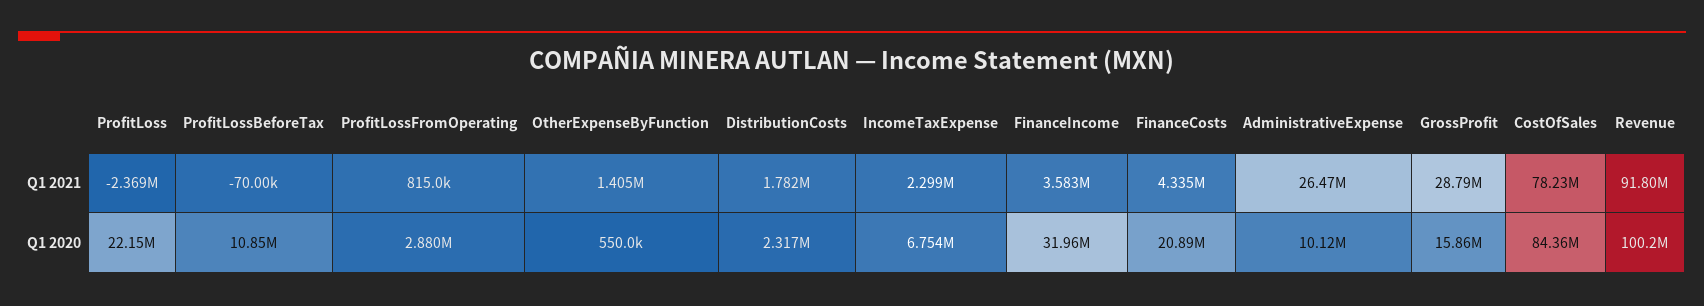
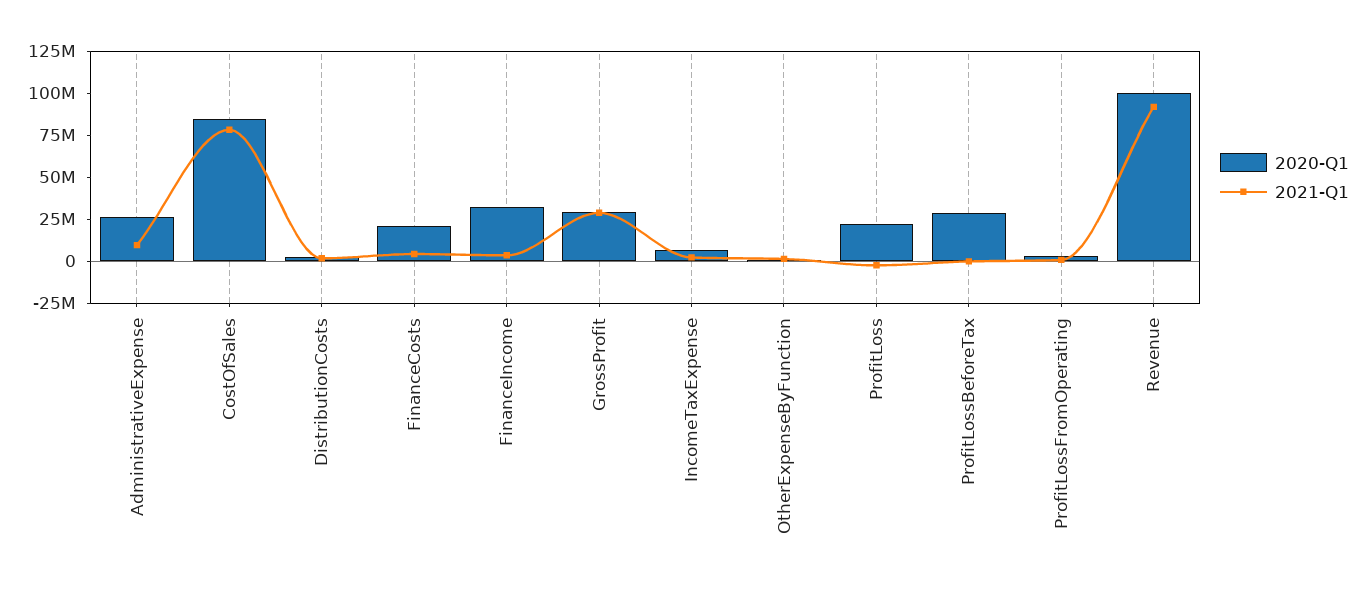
Q1 2021, AdministrativeExpense: 26470000 -> 10000000
Q1 2020, ProfitLossBeforeTax: 10850000 -> 30000000
Q1 2020, AdministrativeExpense: 10120000 -> 25000000
Q1 2020, GrossProfit: 15860000 -> 30000000

